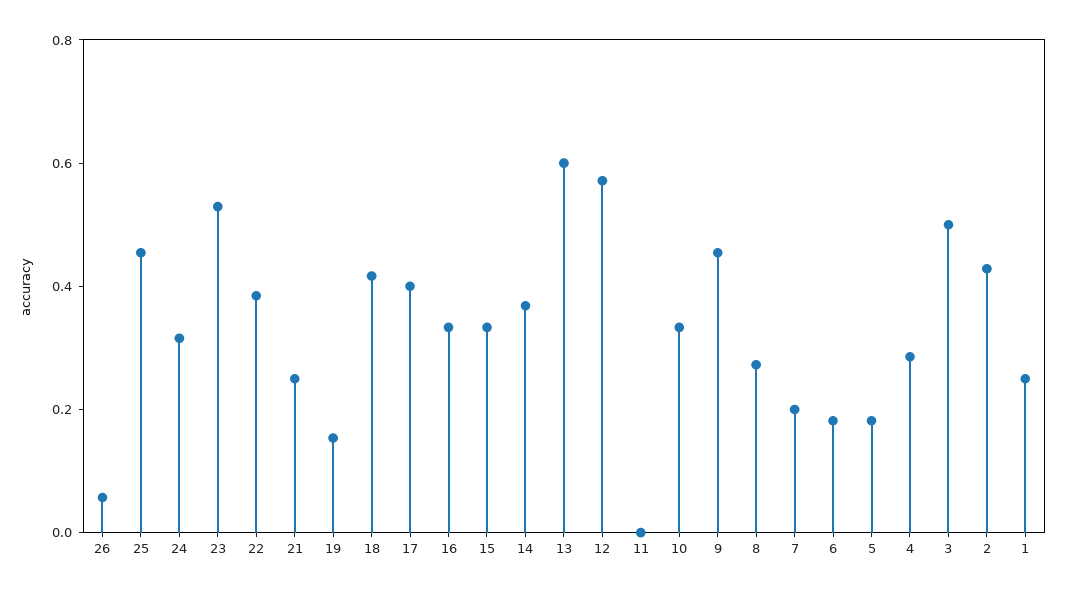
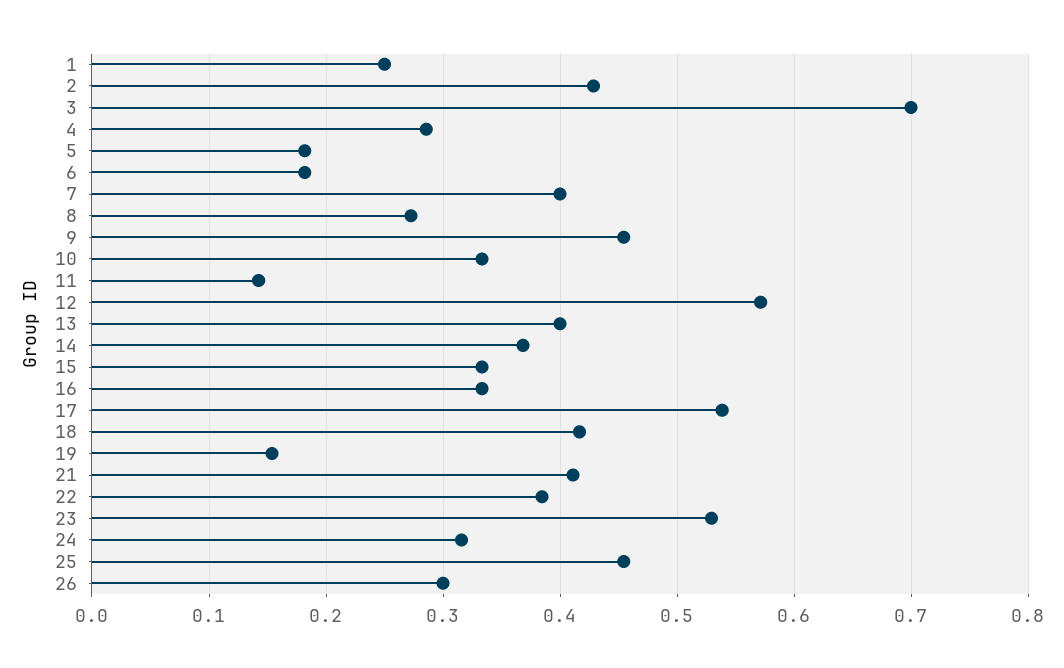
26: 0.05 -> 0.3
21: 0.25 -> 0.41
17: 0.4 -> 0.54
13: 0.6 -> 0.4
11: 0 -> 0.14
7: 0.2 -> 0.4
3: 0.5 -> 0.7

